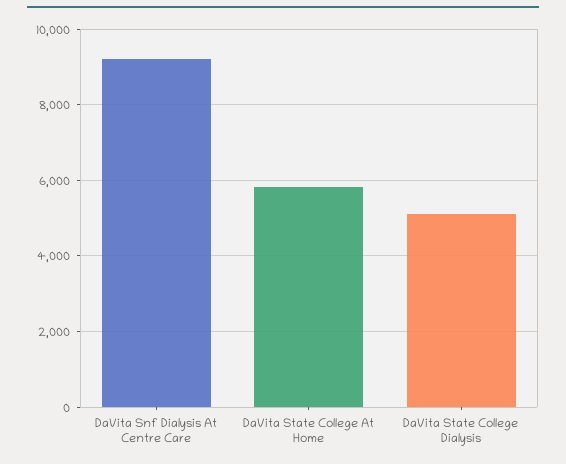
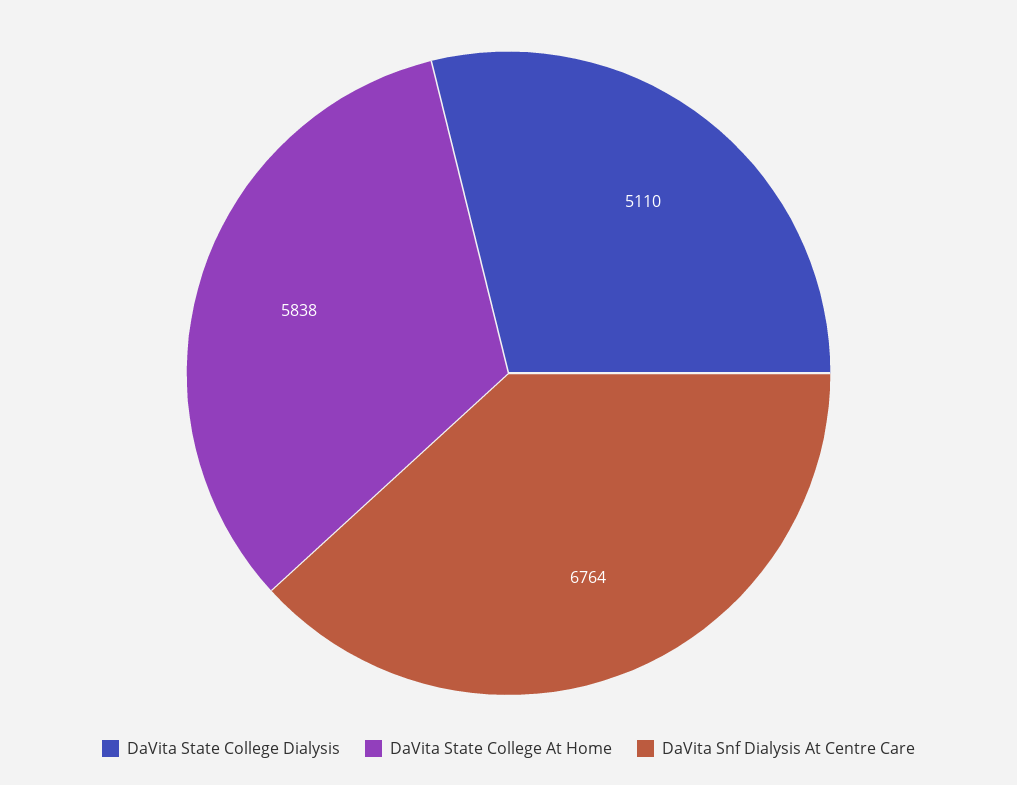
DaVita Snf Dialysis At Centre Care: 9200 -> 6764

